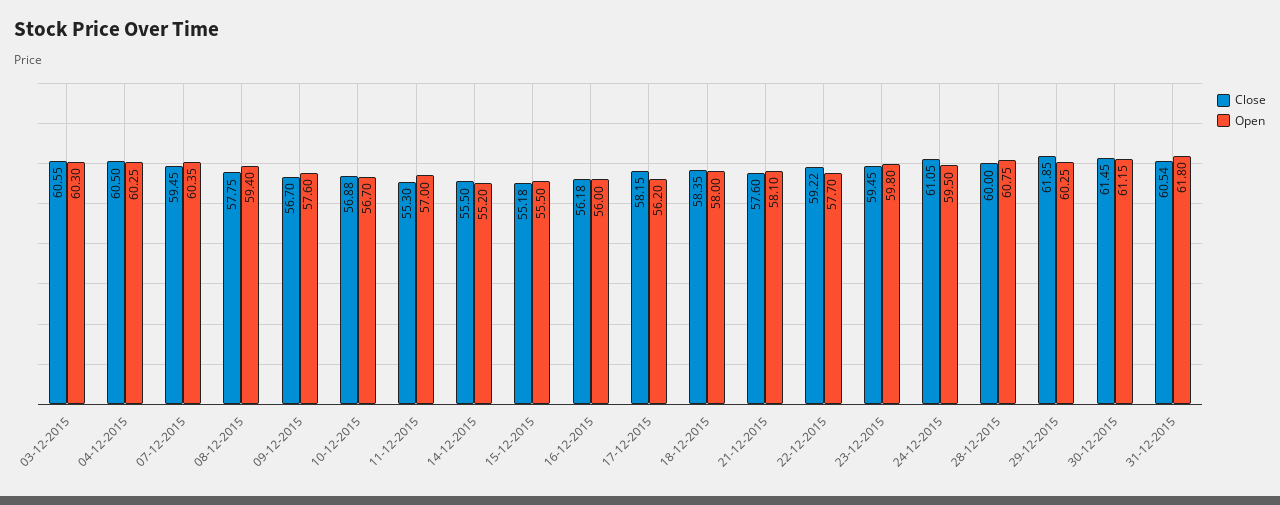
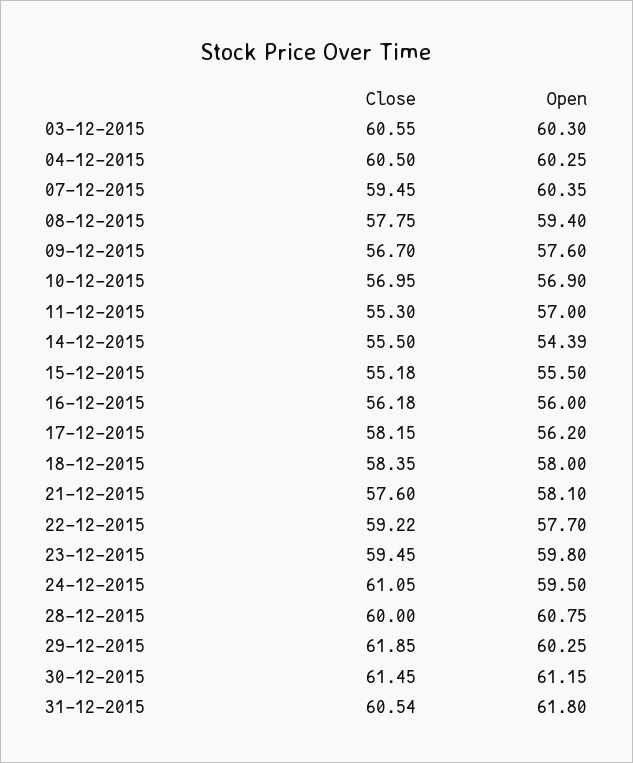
Close, 10-12-2015: 56.88 -> 56.95
Open, 10-12-2015: 56.7 -> 56.9
Open, 14-12-2015: 55.2 -> 54.39

